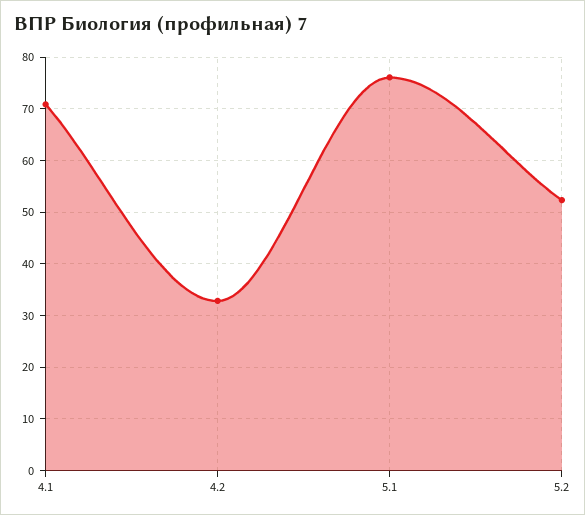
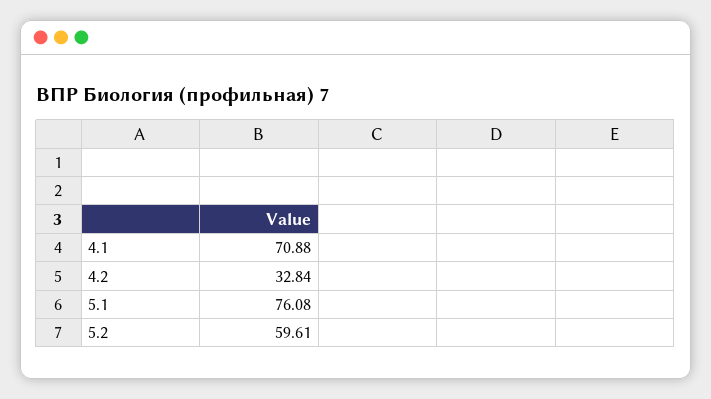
5.2: 52 -> 59.61

